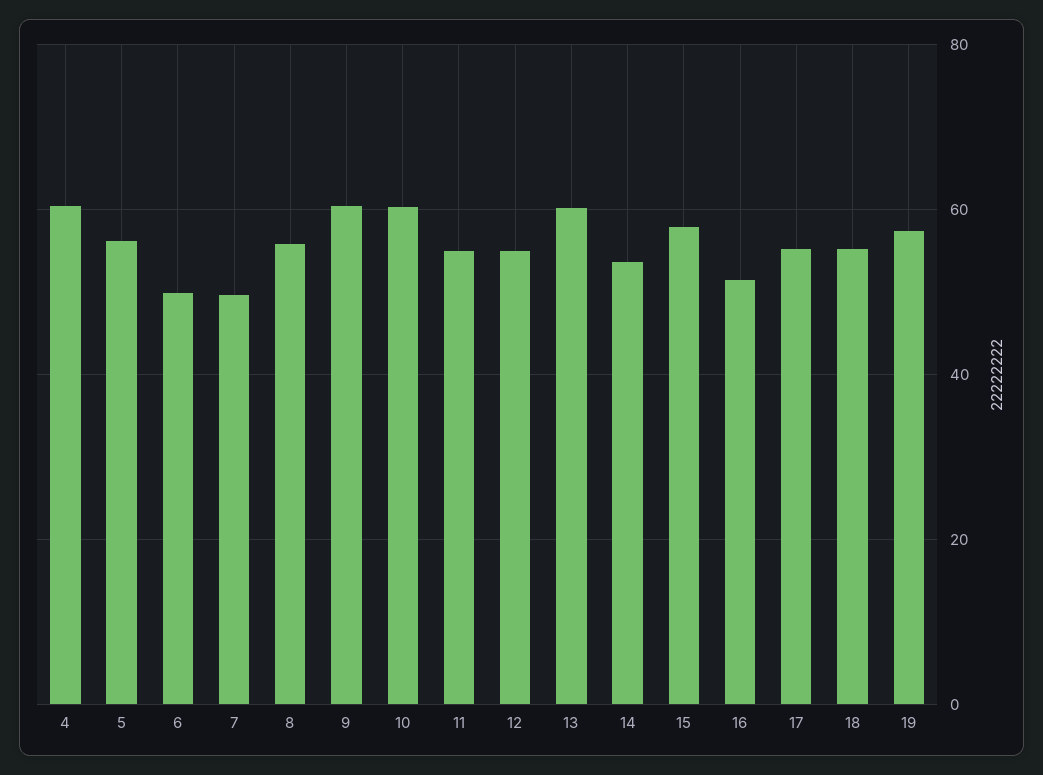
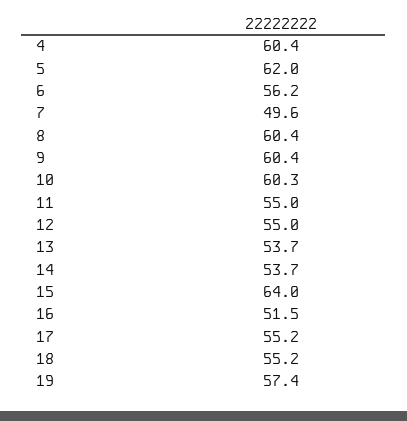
5: 56 -> 62
6: 50 -> 56.2
8: 56 -> 60.4
13: 60 -> 53.7
15: 58 -> 64

